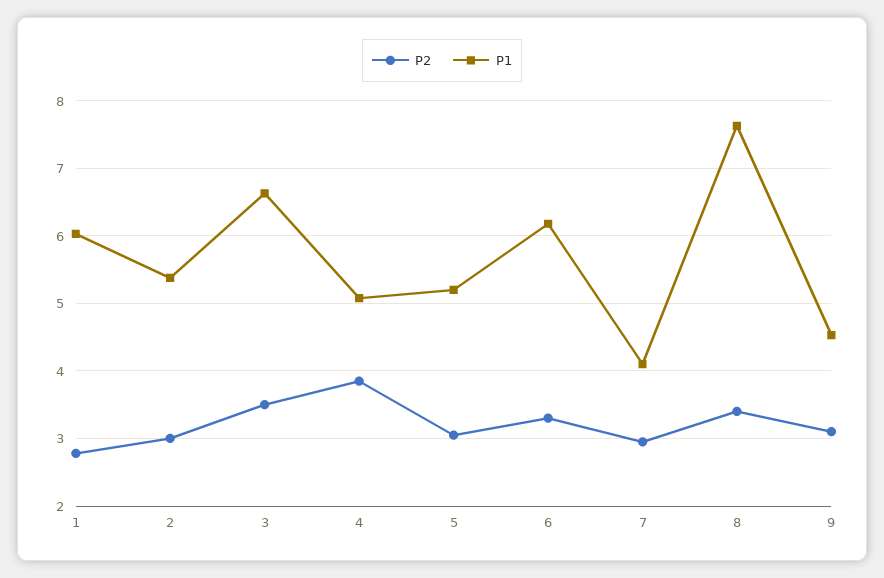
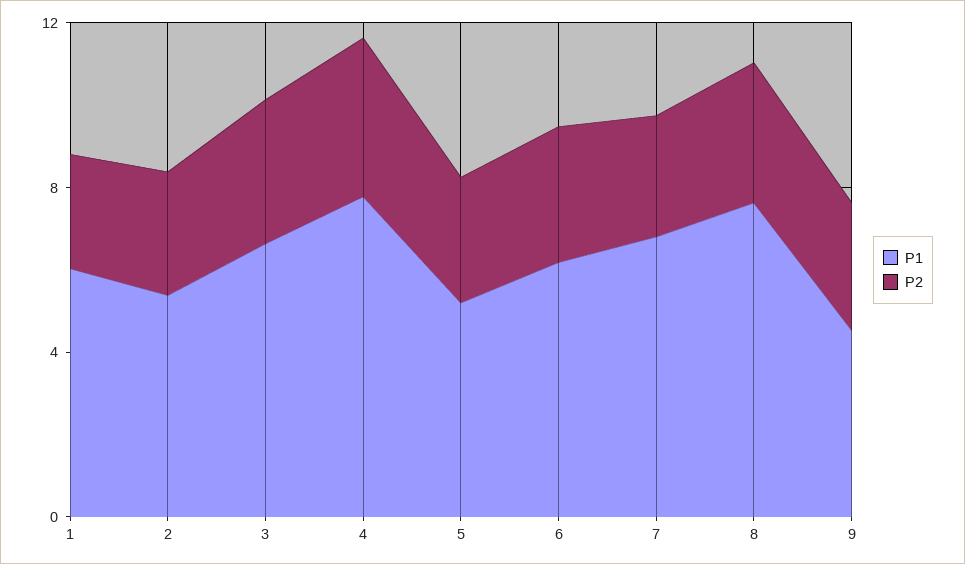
P1, 4: 5.1 -> 8
P1, 7: 4.1 -> 7

